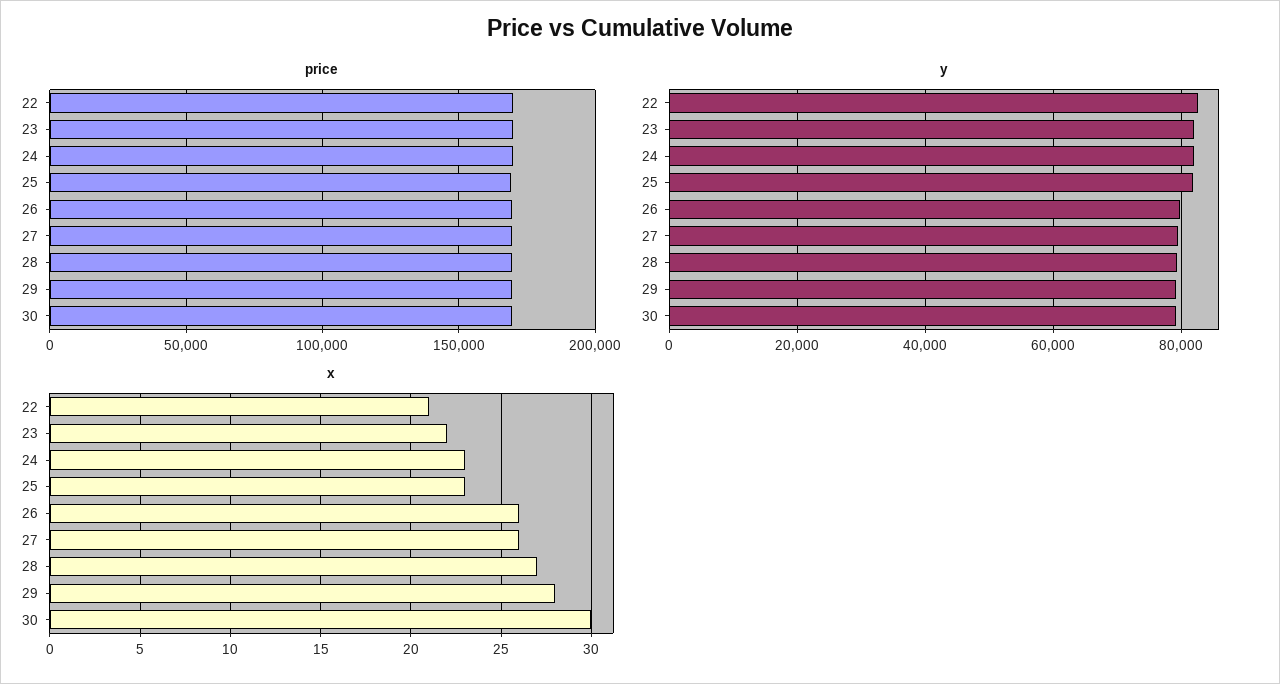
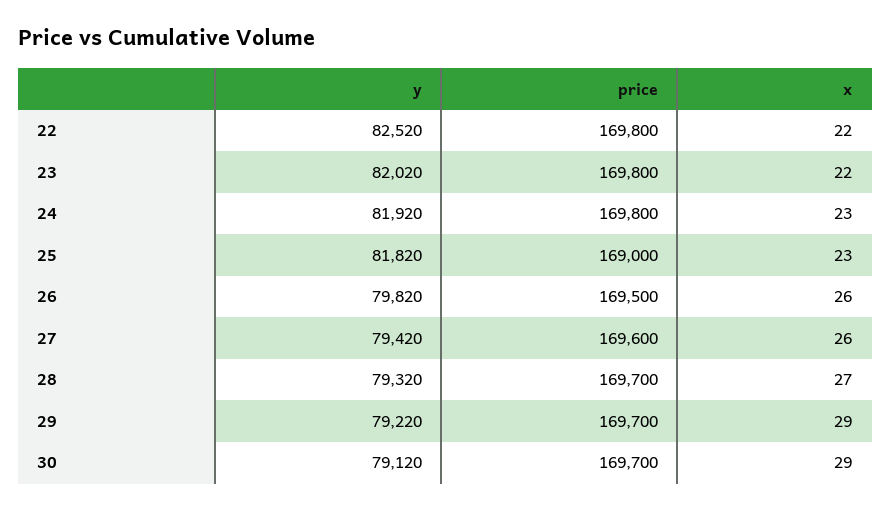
x, 22: 21 -> 22
x, 29: 28 -> 29
x, 30: 30 -> 29

